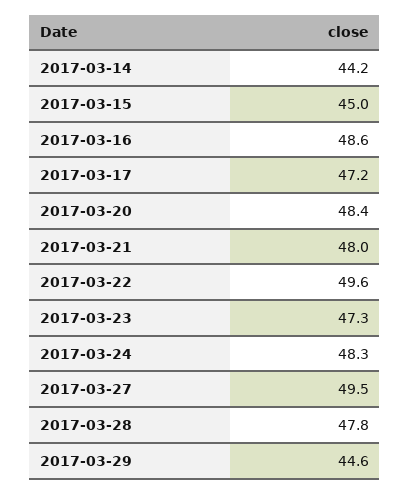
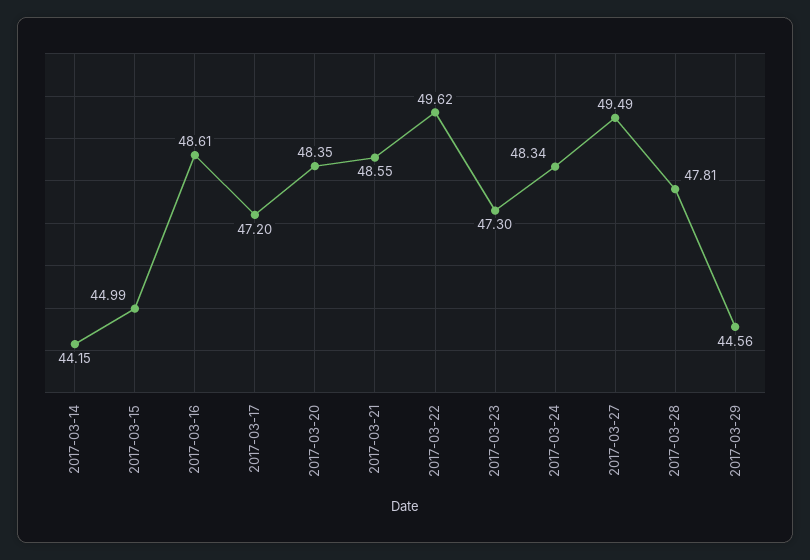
2017-03-21: 48 -> 48.55

